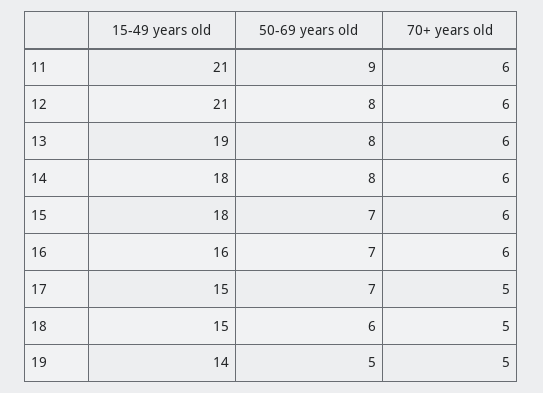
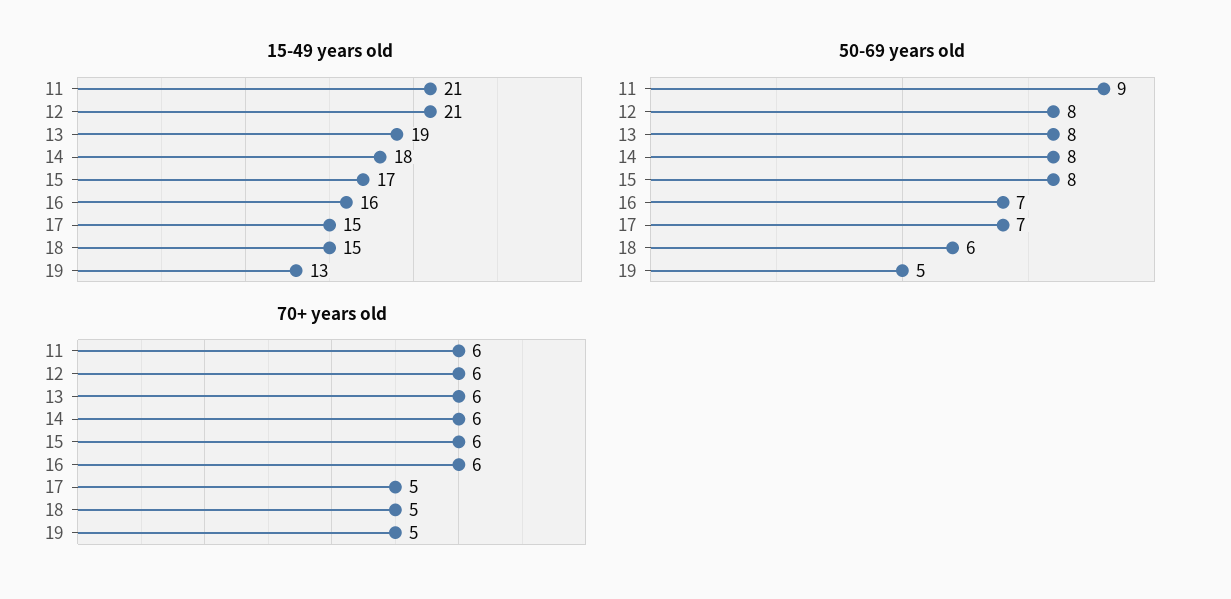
15-49 years old, 15: 18 -> 17
50-69 years old, 15: 7 -> 8
15-49 years old, 19: 14 -> 13

